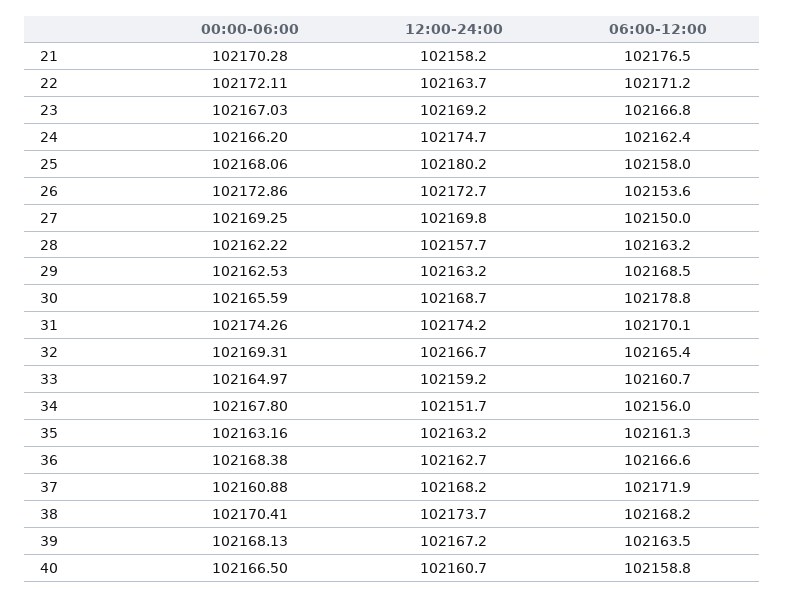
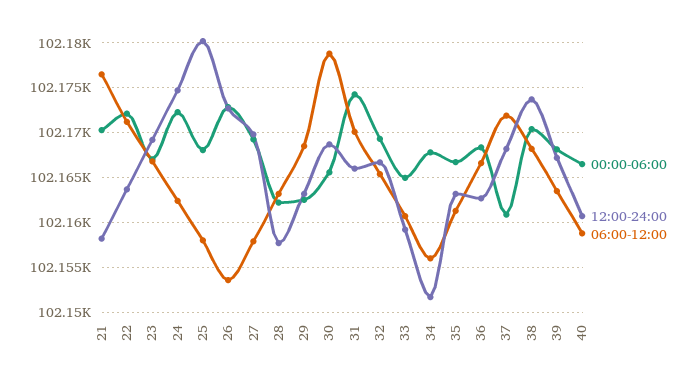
00:00-06:00, 24: 102166.2 -> 102172
06:00-12:00, 27: 102150 -> 102158
12:00-24:00, 31: 102174.2 -> 102166
00:00-06:00, 35: 102163.16 -> 102167

